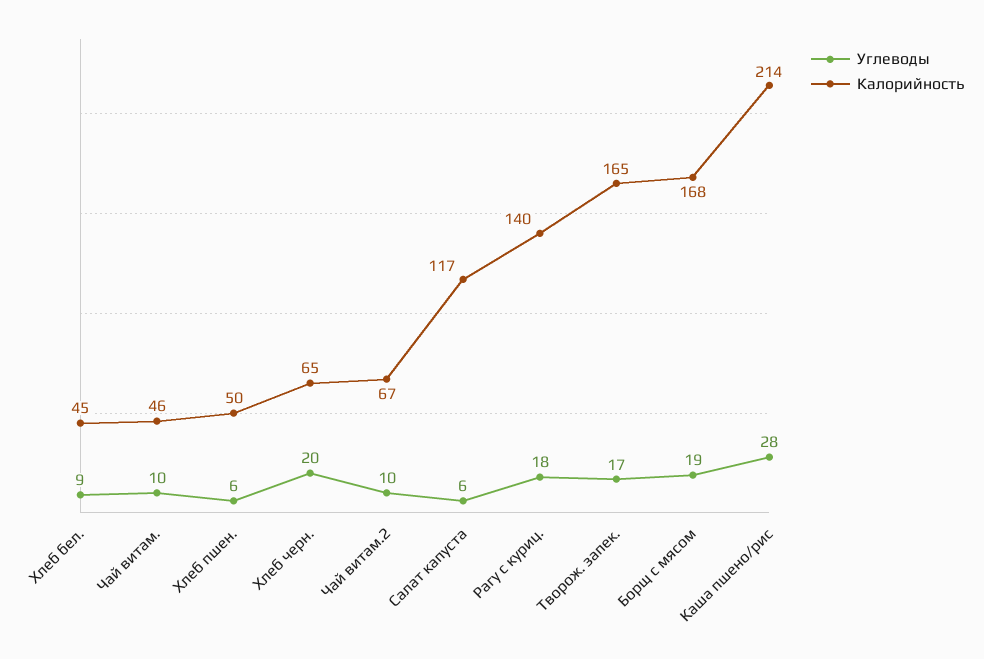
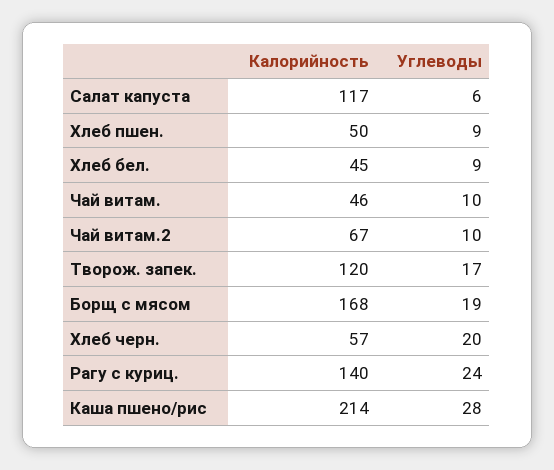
Углеводы, Хлеб пшен.: 6 -> 9
Калорийность, Хлеб черн.: 65 -> 57
Углеводы, Рагу с куриц.: 18 -> 24
Калорийность, Творож. запек.: 165 -> 120

